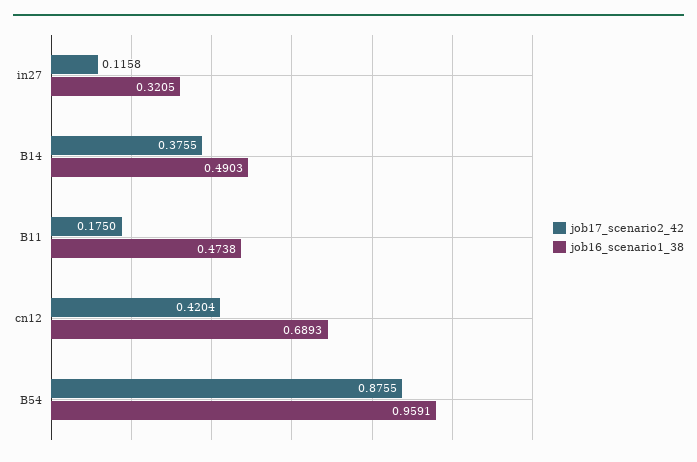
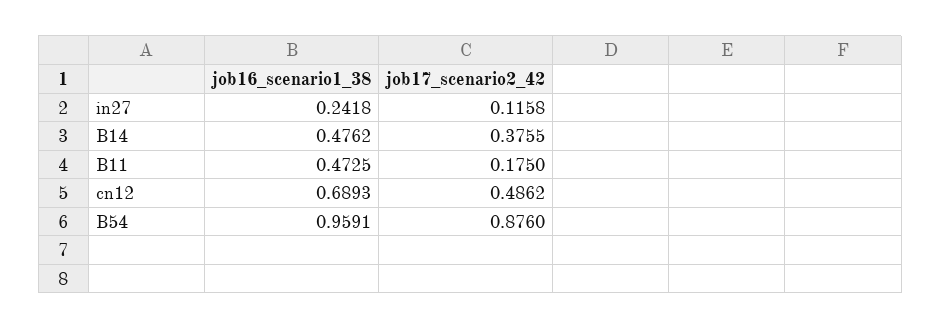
job16_scenario1_38, in27: 0.3205 -> 0.2418
job16_scenario1_38, B14: 0.4903 -> 0.4762
job16_scenario1_38, B11: 0.4738 -> 0.4725
job17_scenario2_42, cn12: 0.4204 -> 0.4862
job17_scenario2_42, B54: 0.8755 -> 0.876

